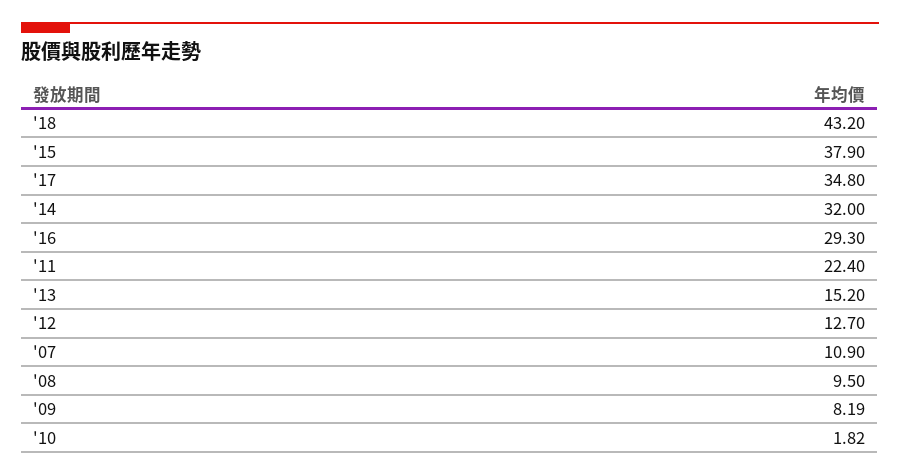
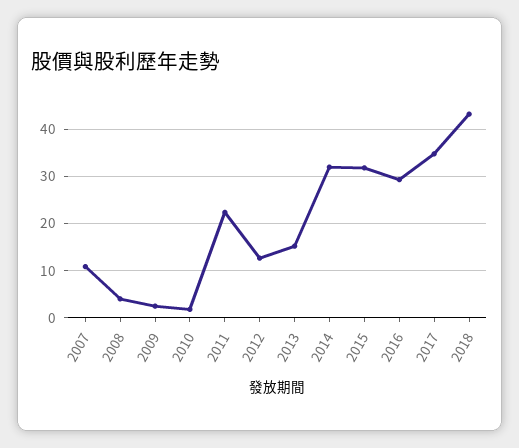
'15: 37.9 -> 32
'08: 9.5 -> 4
'09: 8.19 -> 2

